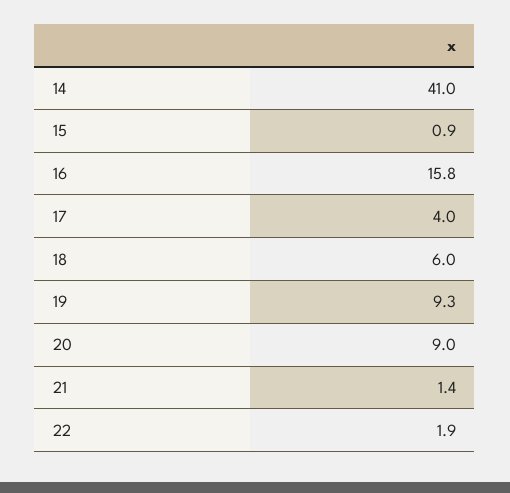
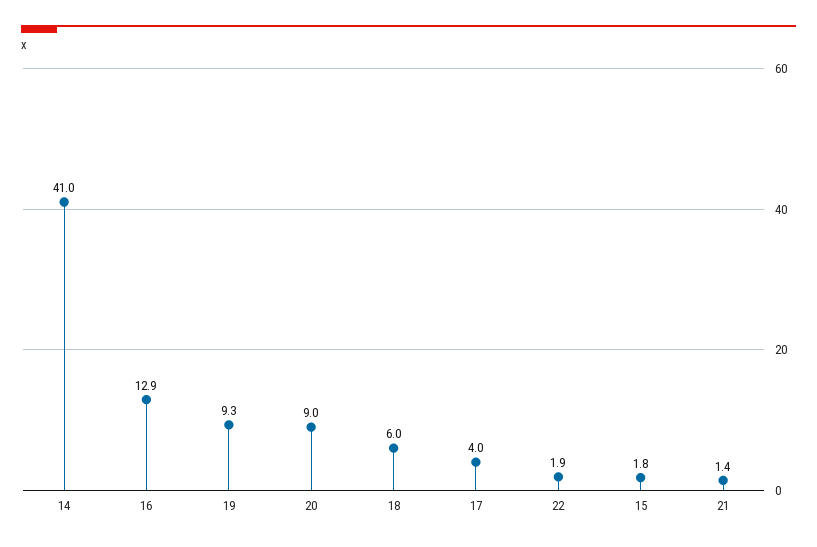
15: 0.9 -> 1.8
16: 15.8 -> 12.9

